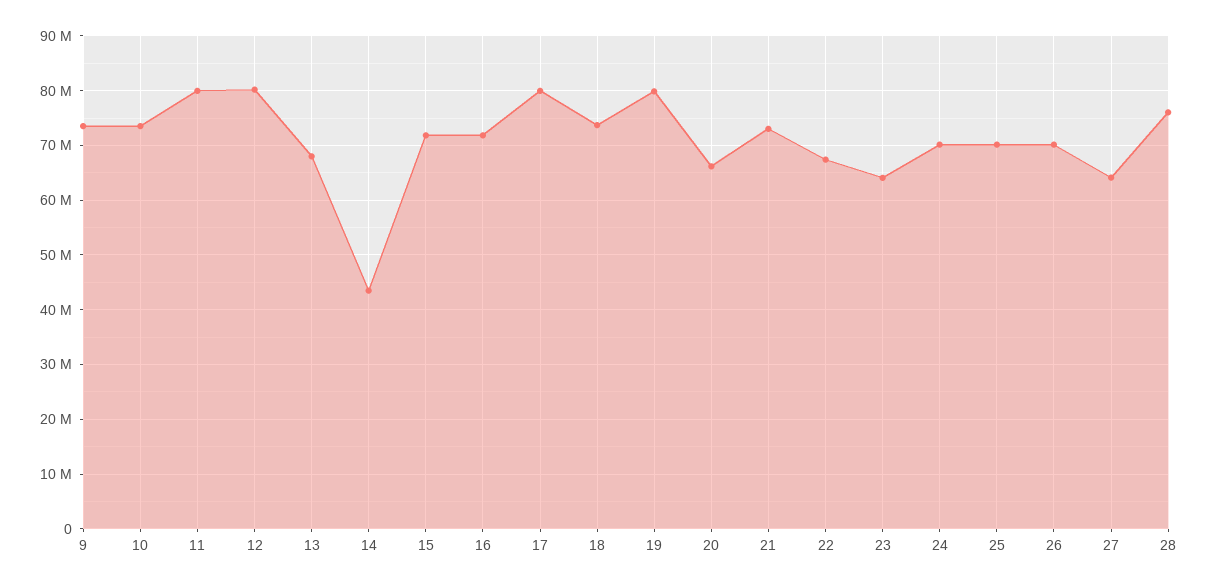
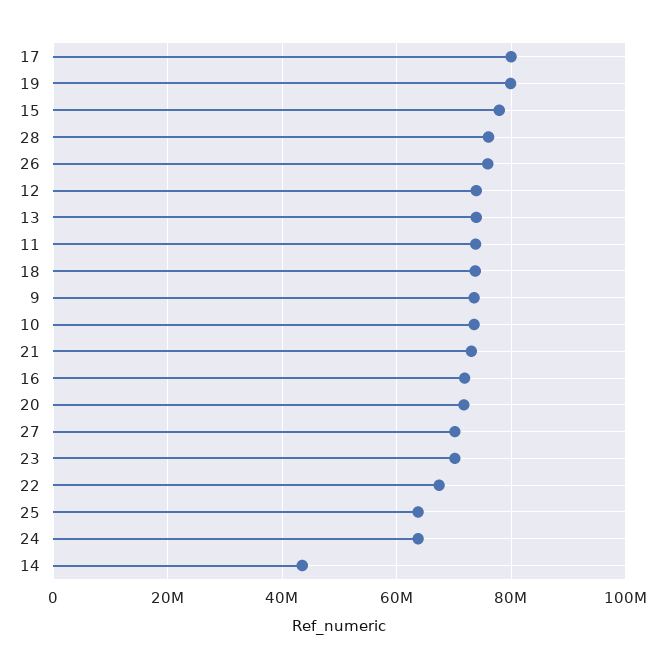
11: 80000000 -> 74000000
12: 80000000 -> 74000000
13: 68000000 -> 74000000
15: 72000000 -> 78000000
20: 66000000 -> 72000000
23: 64000000 -> 70000000
24: 70000000 -> 64000000
25: 70000000 -> 64000000
26: 70000000 -> 76000000
27: 64000000 -> 70000000

